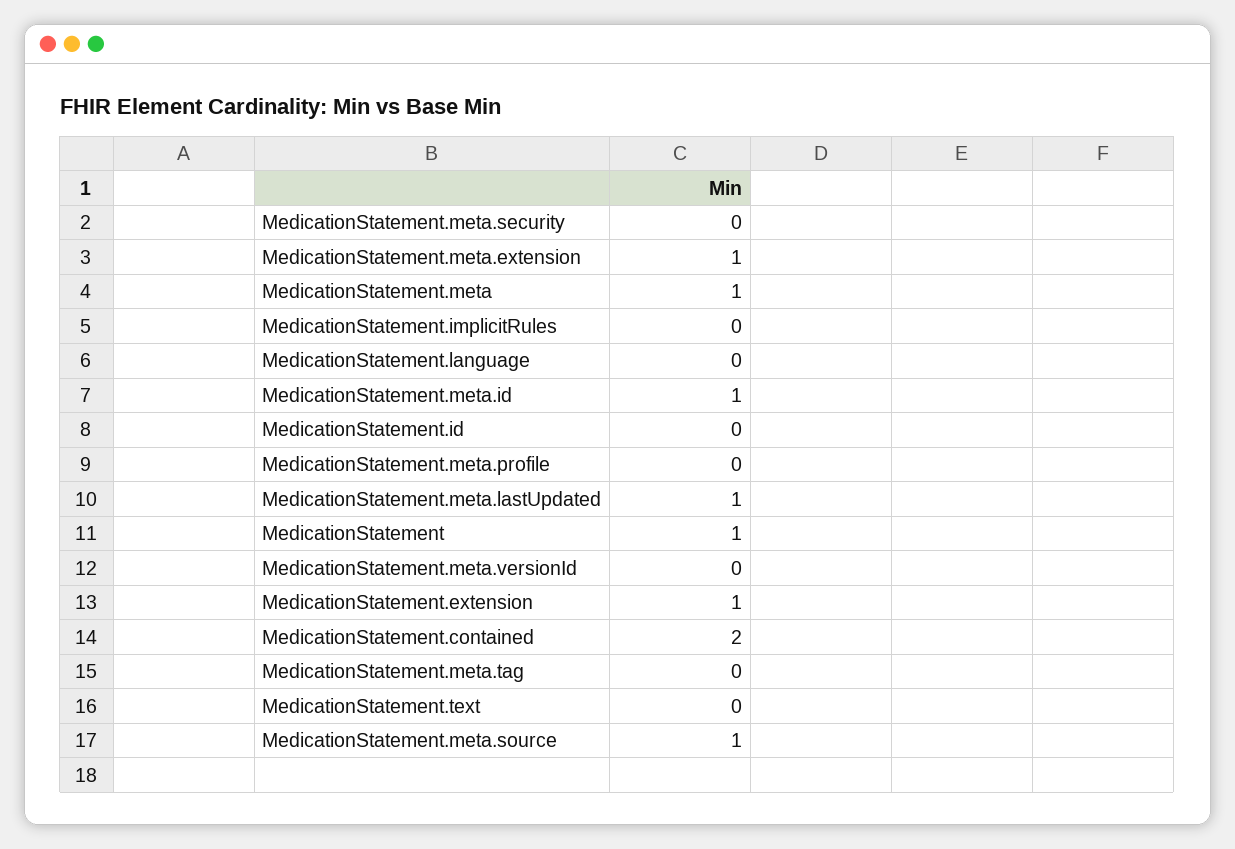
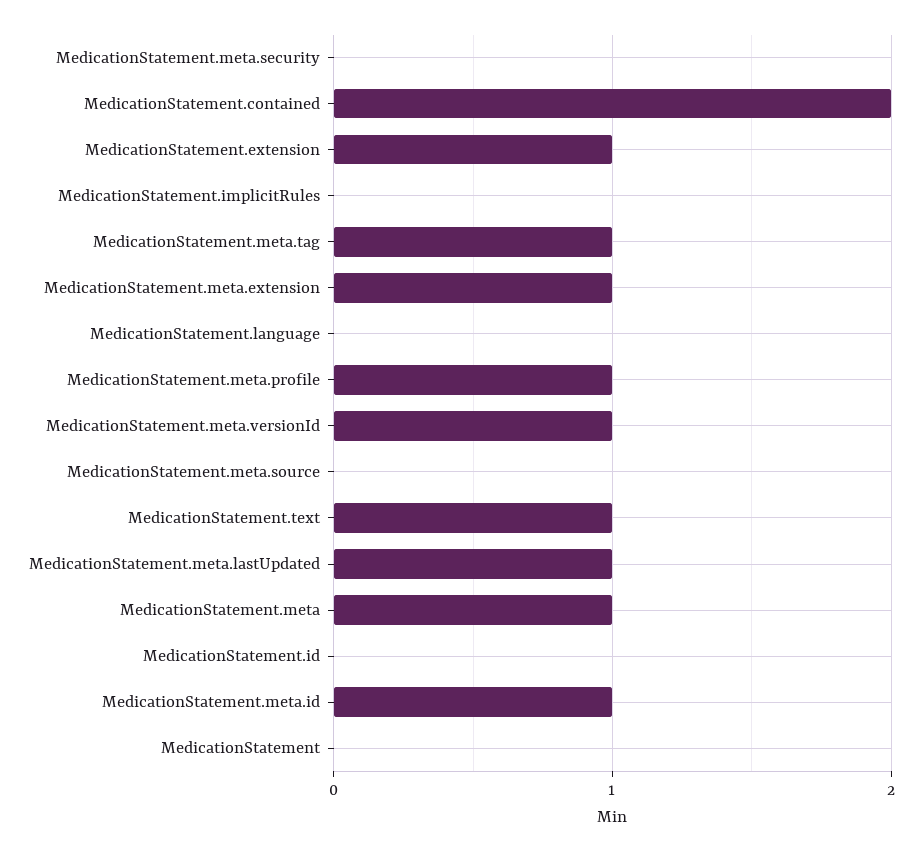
MedicationStatement.meta.profile: 0 -> 1
MedicationStatement: 1 -> 0
MedicationStatement.meta.versionId: 0 -> 1
MedicationStatement.meta.tag: 0 -> 1
MedicationStatement.text: 0 -> 1
MedicationStatement.meta.source: 1 -> 0

